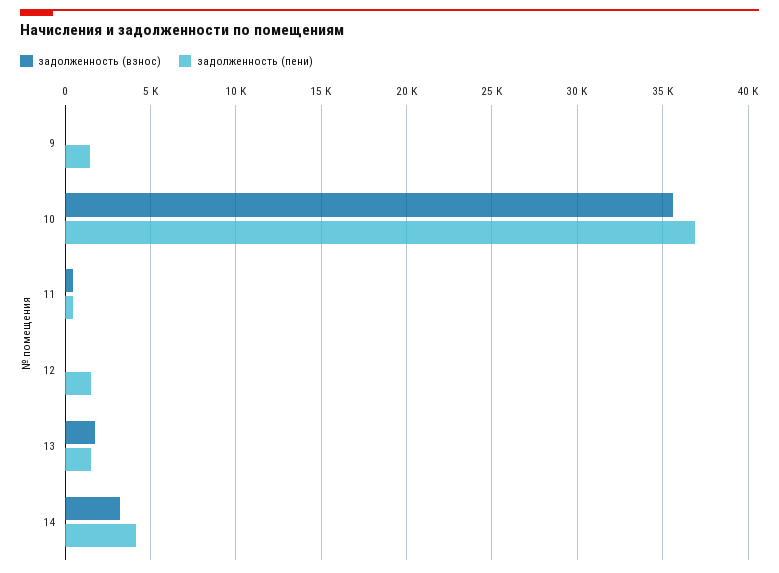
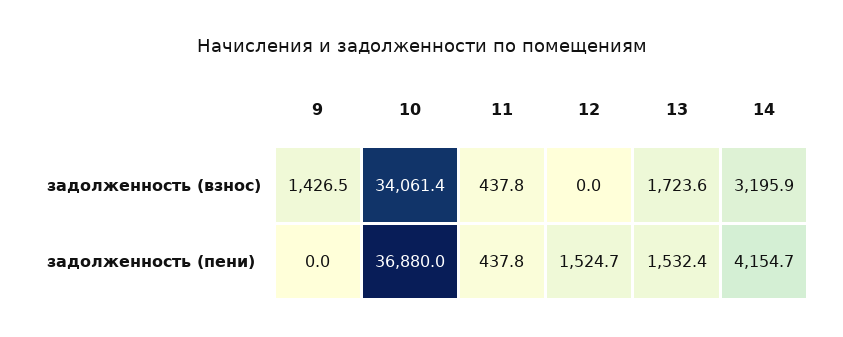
задолженность (взнос), 9: 0 -> 1426.5
задолженность (пени), 9: 1500 -> 0
задолженность (взнос), 10: 35500 -> 34061.4

